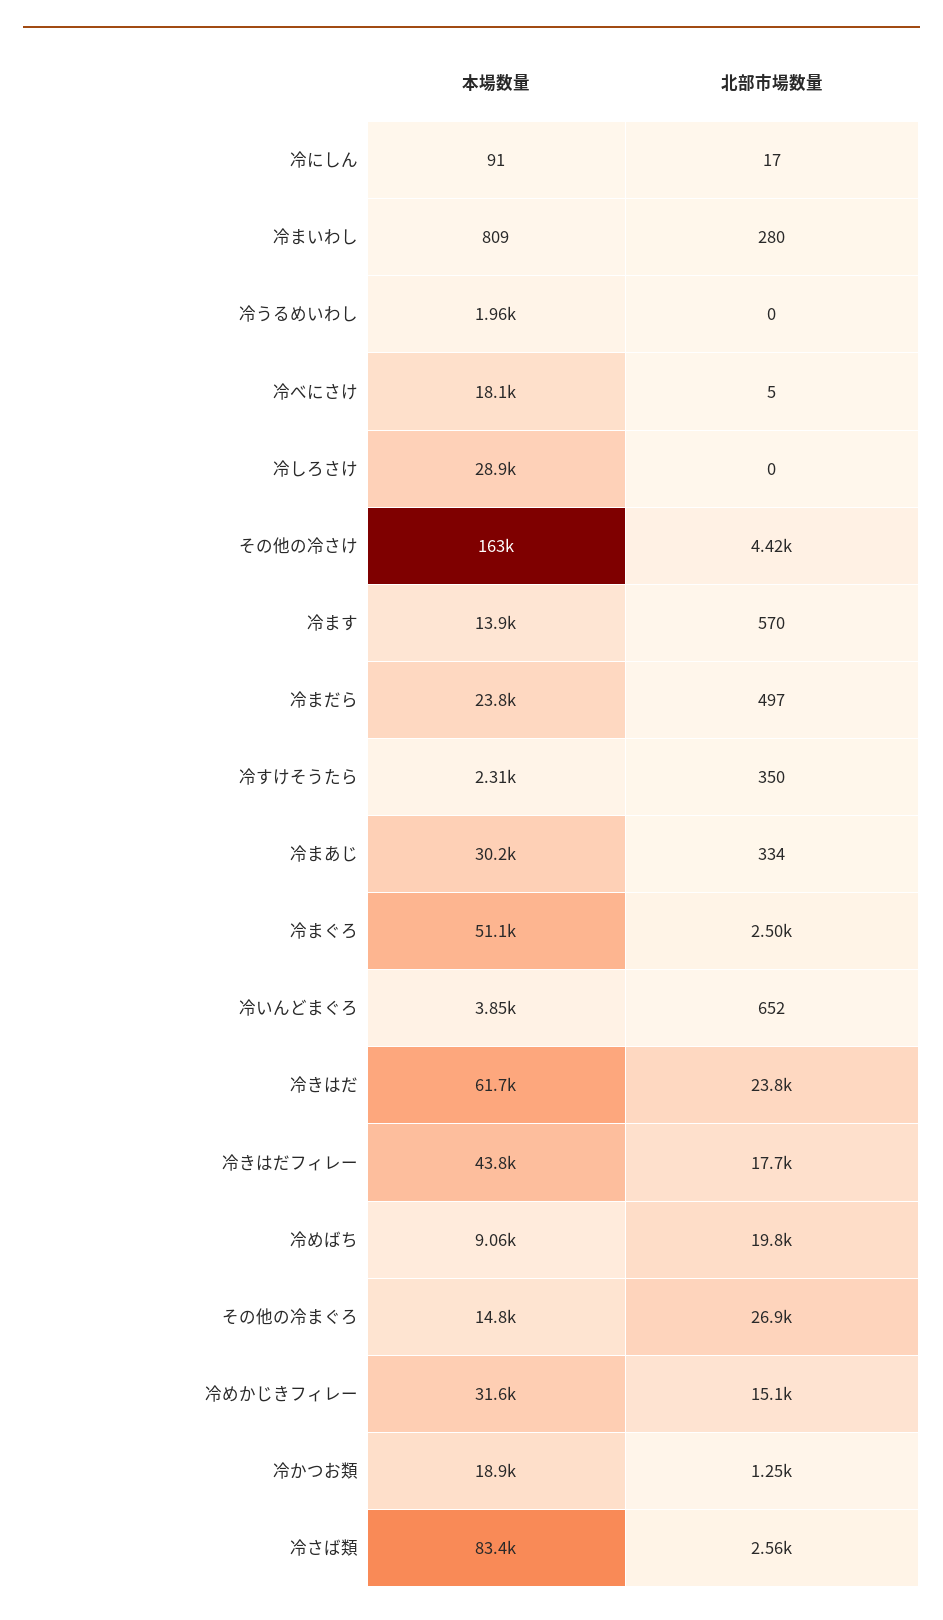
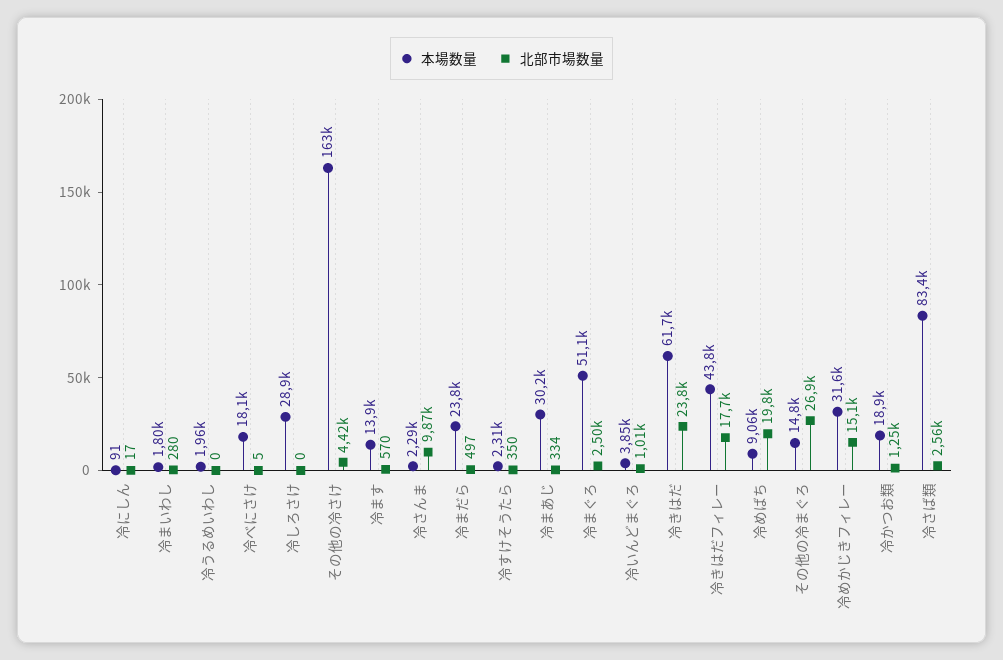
本場数量, 冷まいわし: 809 -> 1800
北部市場数量, 冷いんどまぐろ: 652 -> 1010
本場数量, 冷さんま: none -> 2290
北部市場数量, 冷さんま: none -> 9870

